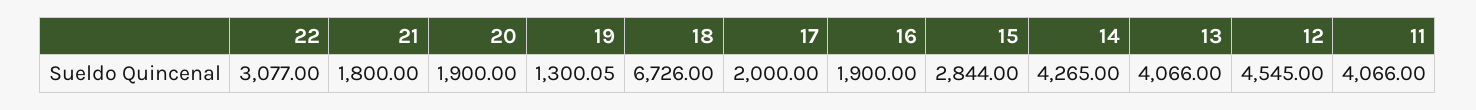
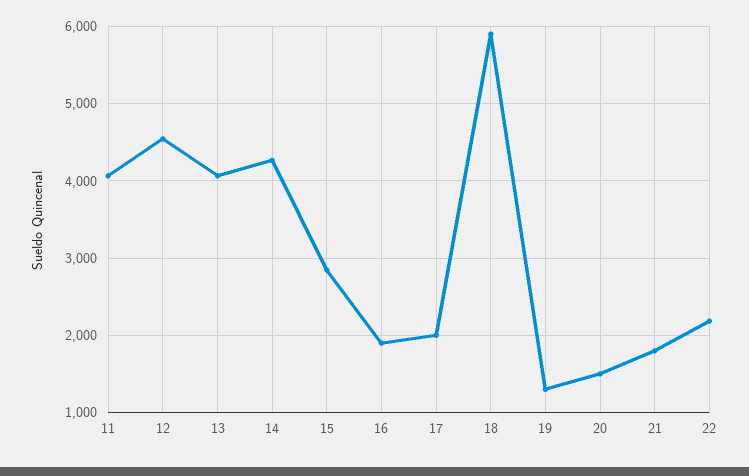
22: 3077 -> 2200
20: 1900 -> 1500
18: 6726 -> 5900

